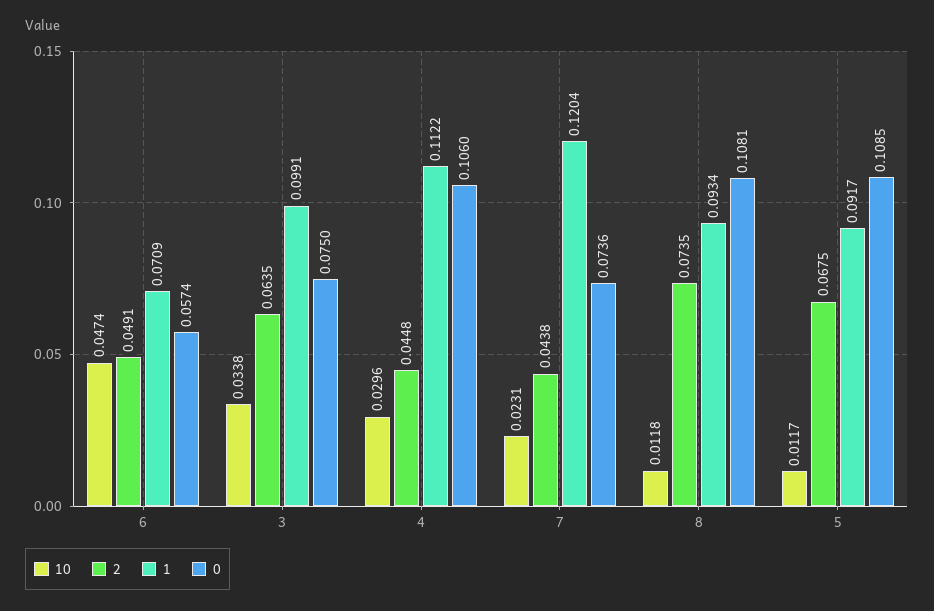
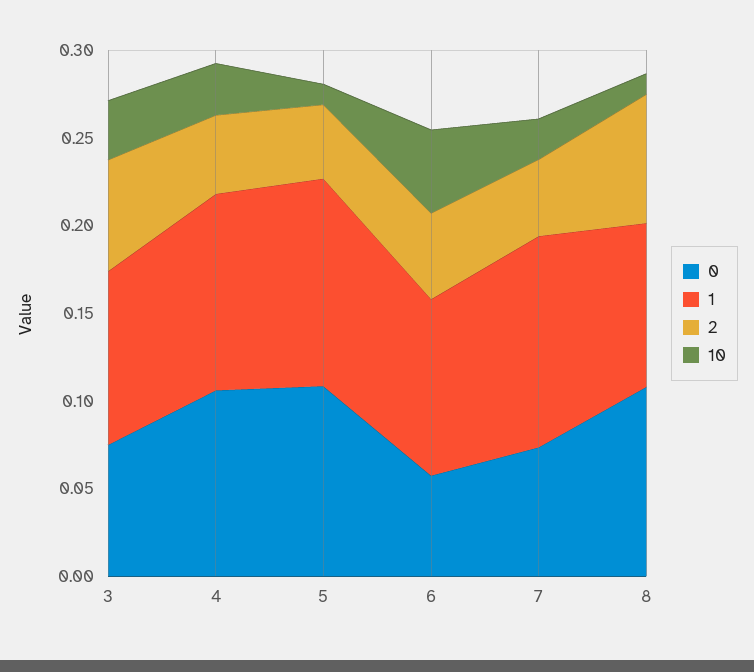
1, 6: 0.0709 -> 0.1
2, 5: 0.0675 -> 0.04
1, 5: 0.0917 -> 0.12

